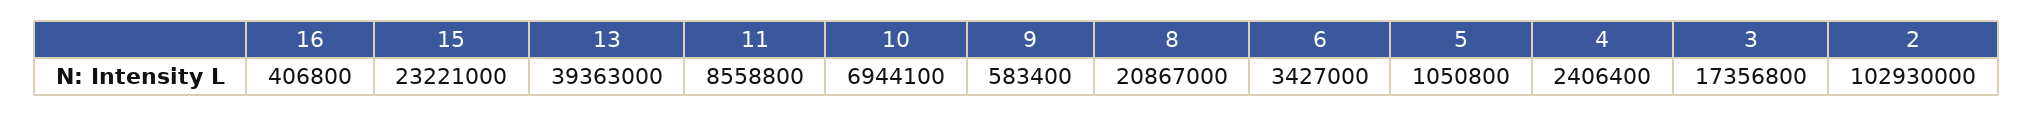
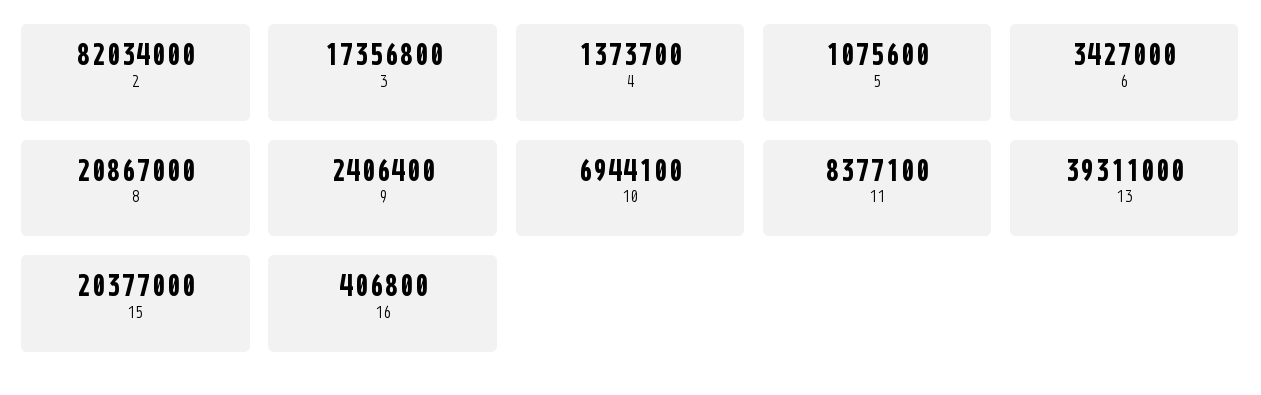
15: 23221000 -> 20377000
13: 39363000 -> 39311000
11: 8558800 -> 8377100
9: 583400 -> 2406400
5: 1050800 -> 1075600
4: 2406400 -> 1373700
2: 102930000 -> 82034000

